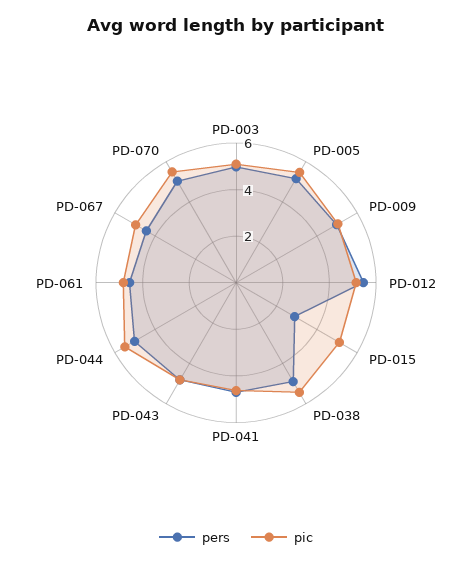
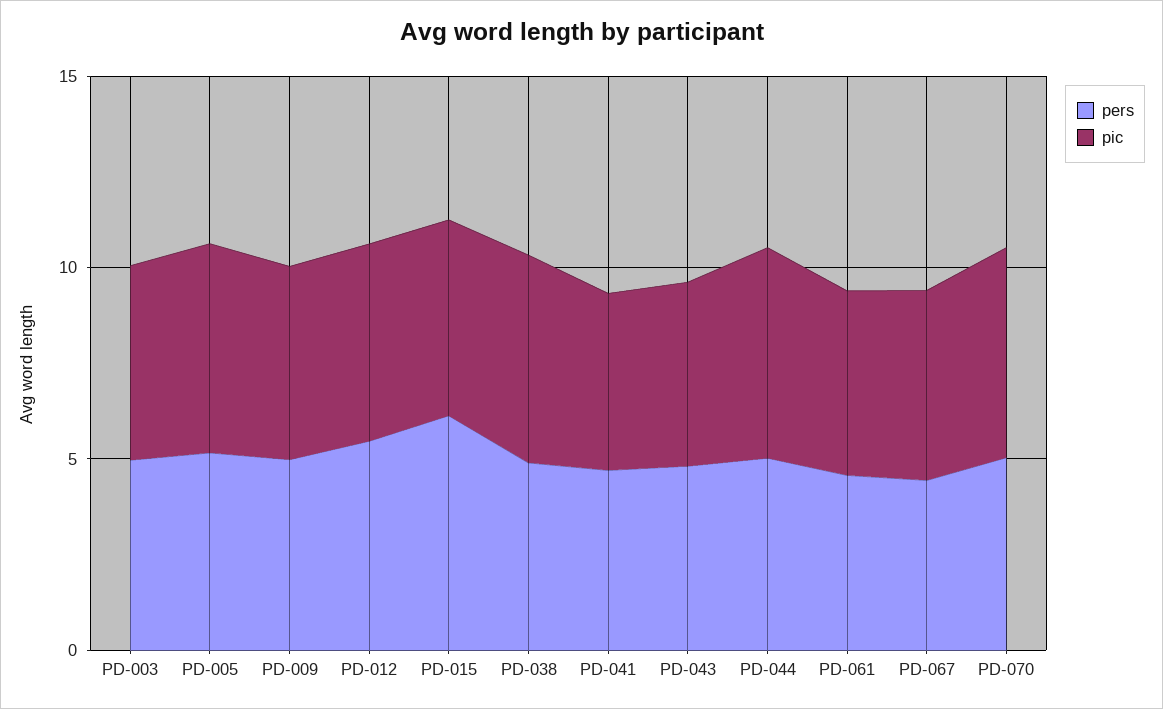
pers, PD-015: 3 -> 6

